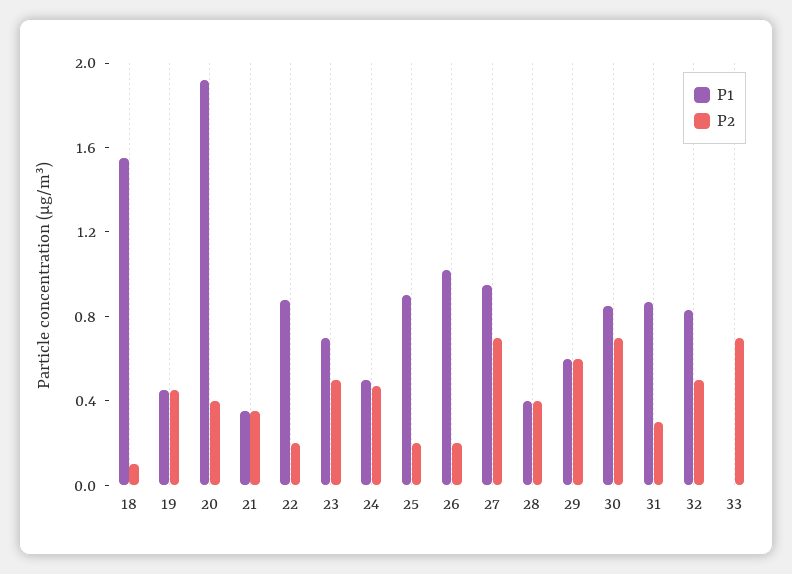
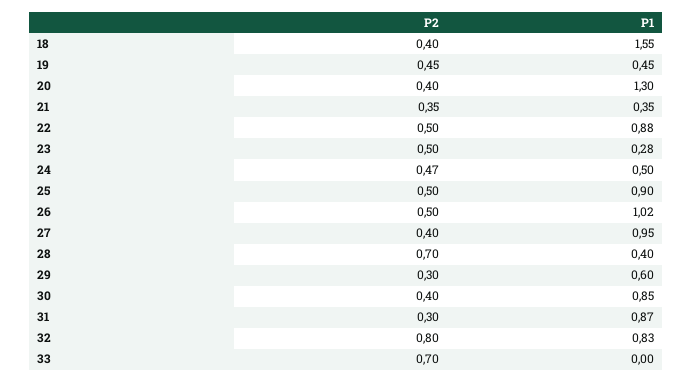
P2, 18: 0.1 -> 0.4
P1, 20: 1.9 -> 1.3
P2, 22: 0.2 -> 0.5
P1, 23: 0.7 -> 0.28
P2, 25: 0.2 -> 0.5
P2, 26: 0.2 -> 0.5
P2, 27: 0.7 -> 0.4
P2, 28: 0.4 -> 0.7
P2, 29: 0.6 -> 0.3
P2, 30: 0.7 -> 0.4
P2, 32: 0.5 -> 0.8

